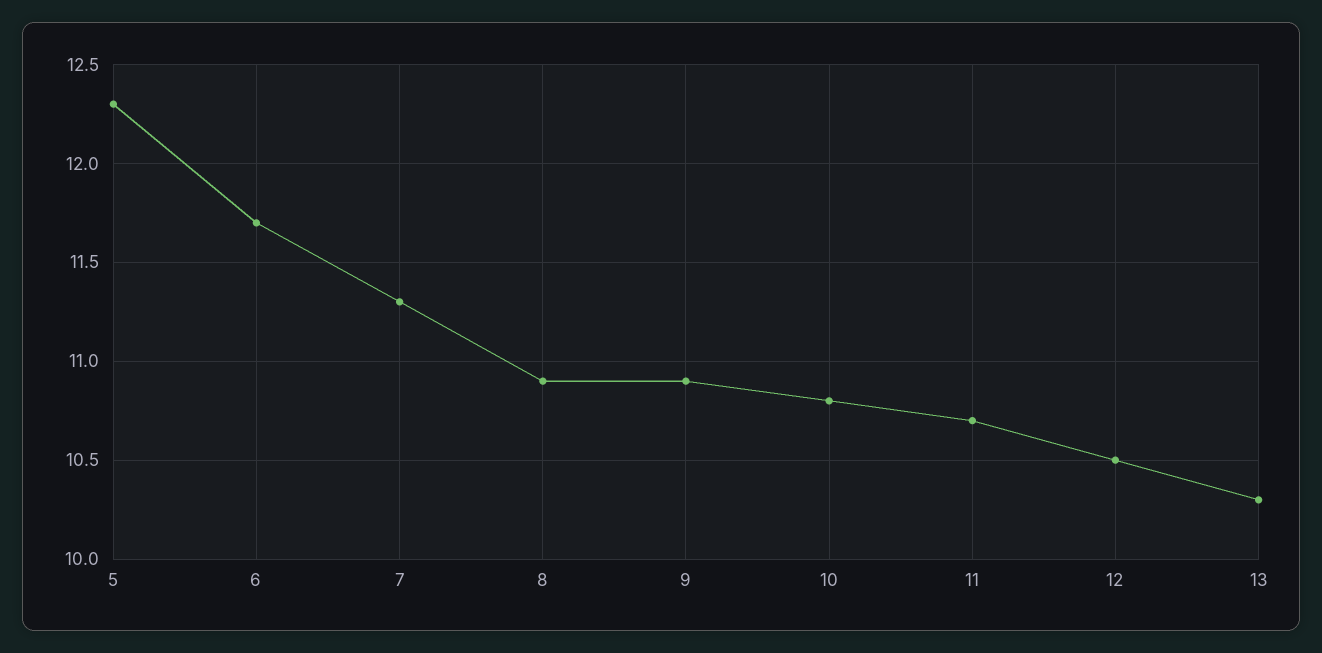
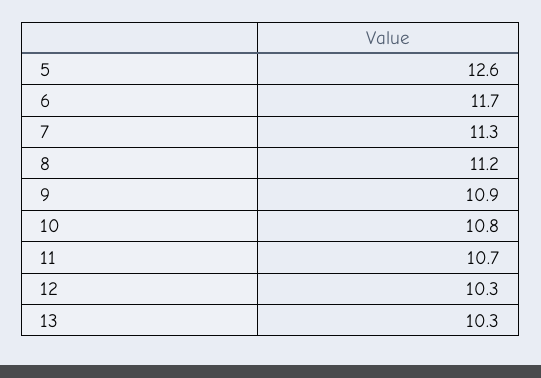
5: 12.3 -> 12.6
8: 10.9 -> 11.2
12: 10.5 -> 10.3

